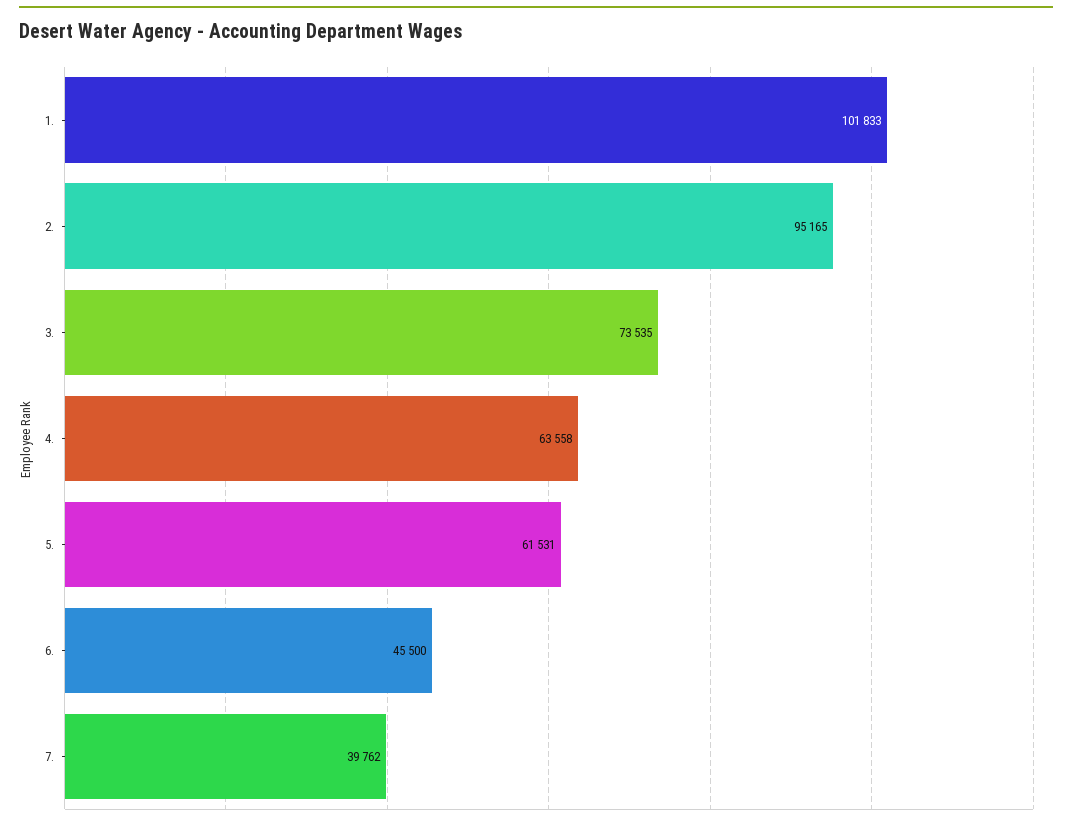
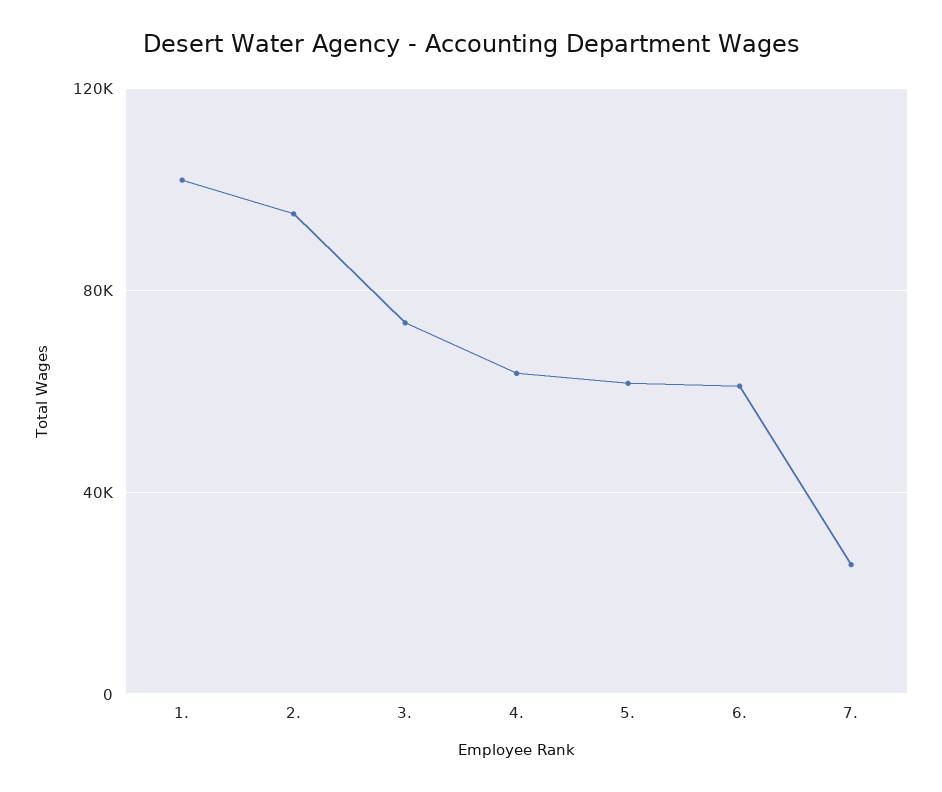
6.: 45500 -> 60000
7.: 39762 -> 25000

